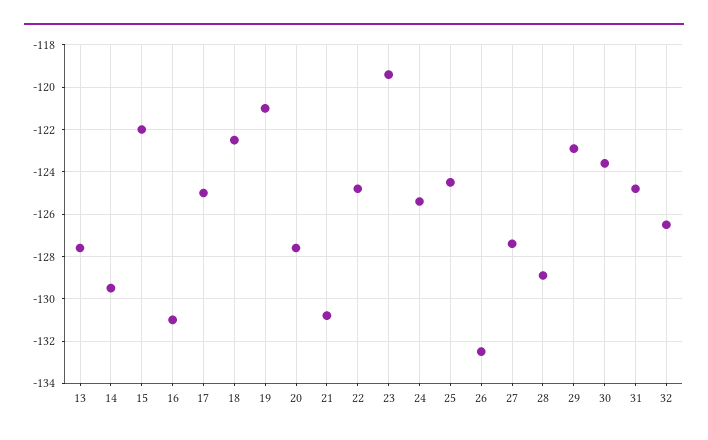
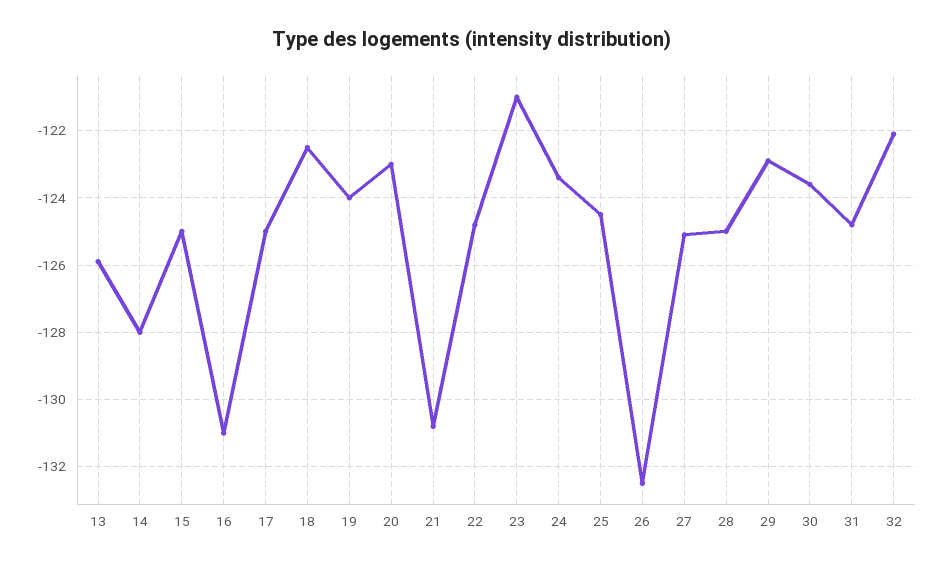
13: -127.5 -> -126
14: -129.5 -> -128
15: -122 -> -125
19: -121 -> -124
20: -127.5 -> -123
23: -119.5 -> -121
24: -125.5 -> -123.5
27: -127.5 -> -125
28: -129 -> -125
32: -126.5 -> -122

